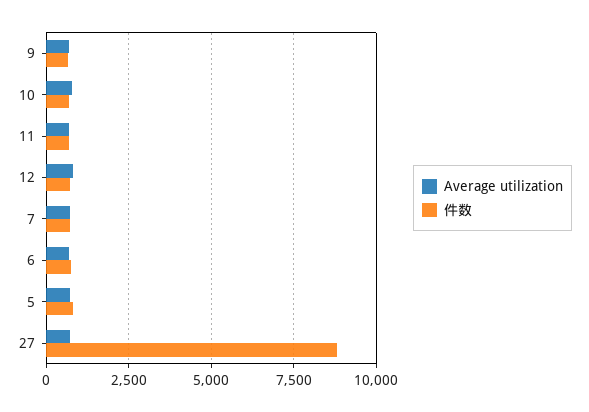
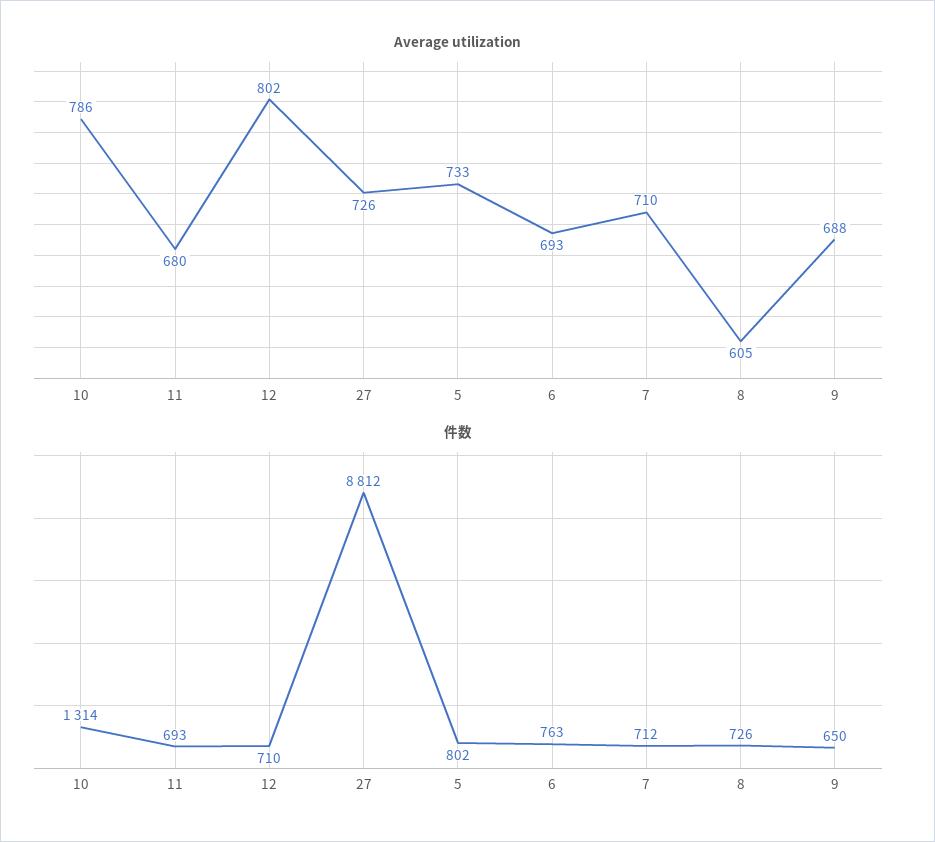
件数, 10: 750 -> 1314
Average utilization, 8: none -> 605
件数, 8: none -> 726

